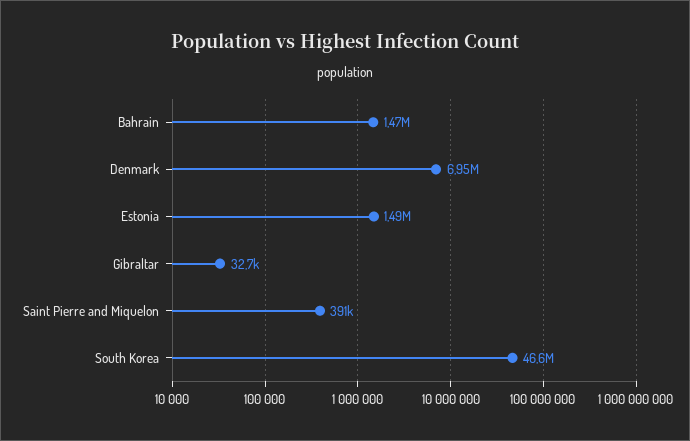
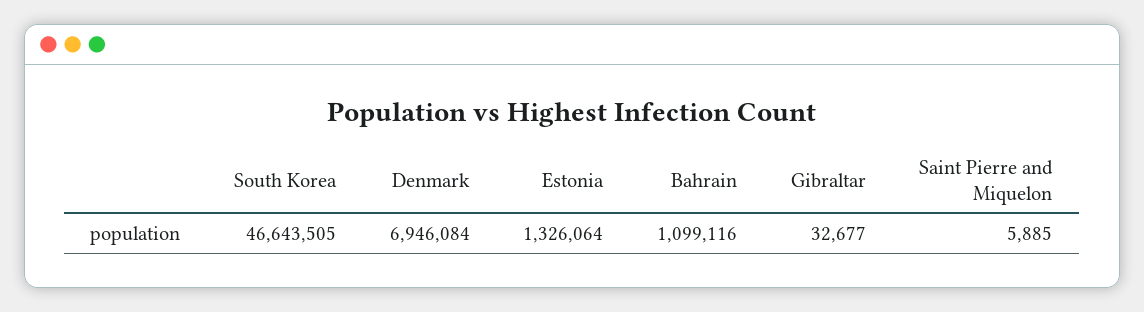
Bahrain: 1470000 -> 1099116
Estonia: 1490000 -> 1326064
Saint Pierre and Miquelon: 391000 -> 5885

